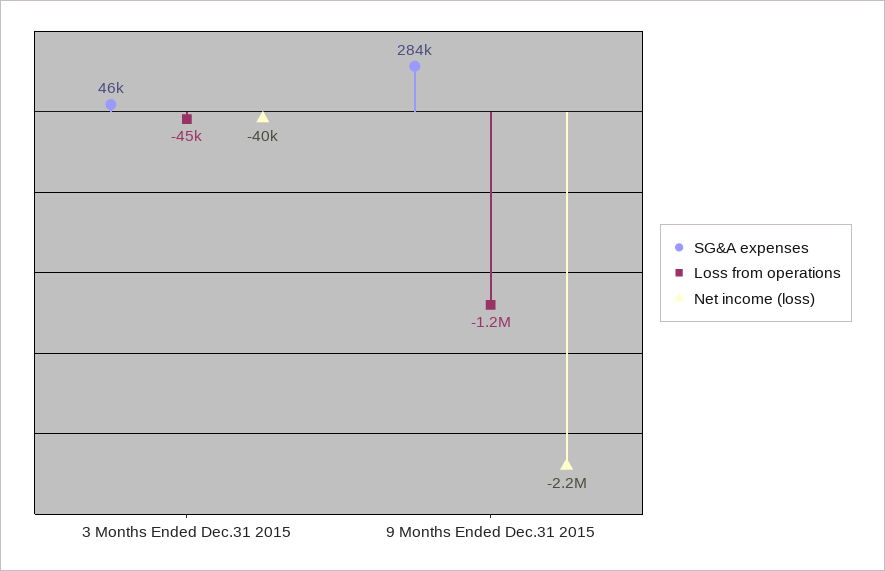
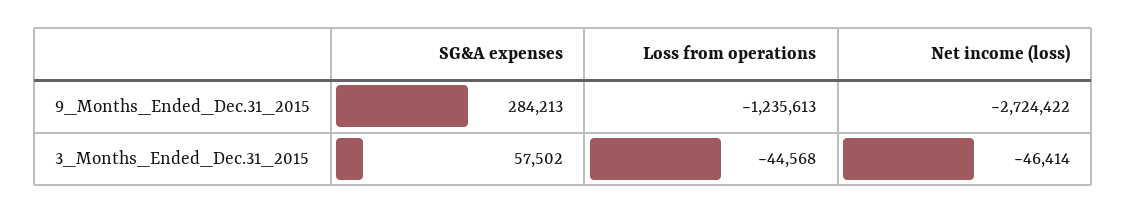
SG&A expenses, 3 Months Ended Dec.31 2015: 46000 -> 57502
Net income (loss), 3 Months Ended Dec.31 2015: -40000 -> -46414
Net income (loss), 9 Months Ended Dec.31 2015: -2200000 -> -2724422

